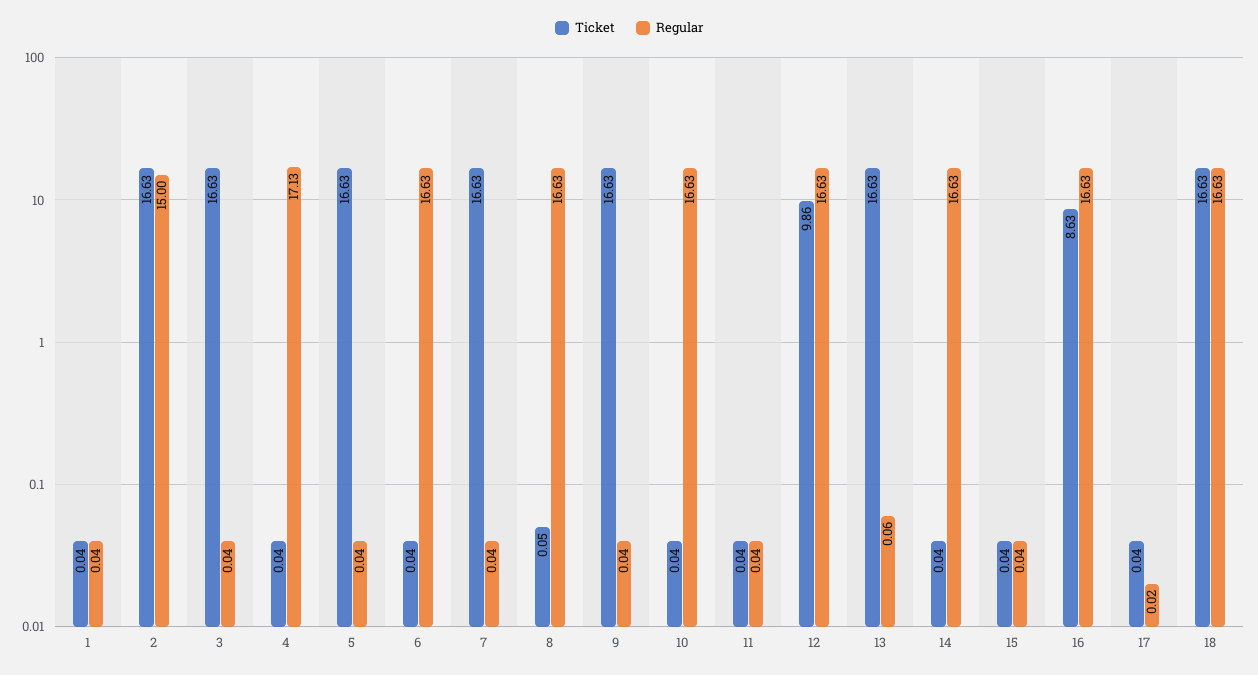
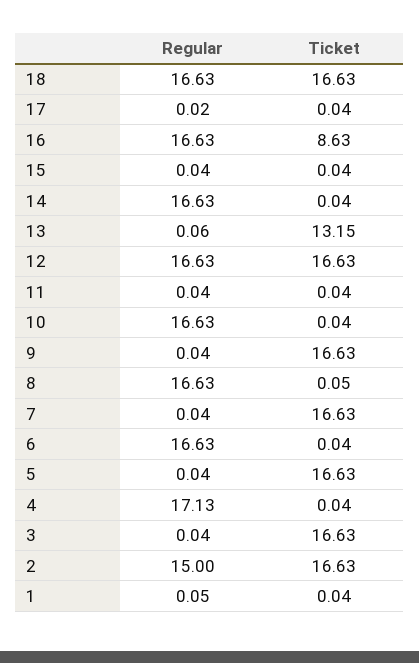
Regular, 1: 0.04 -> 0.05
Ticket, 12: 9.86 -> 16.63
Ticket, 13: 16.63 -> 13.15

